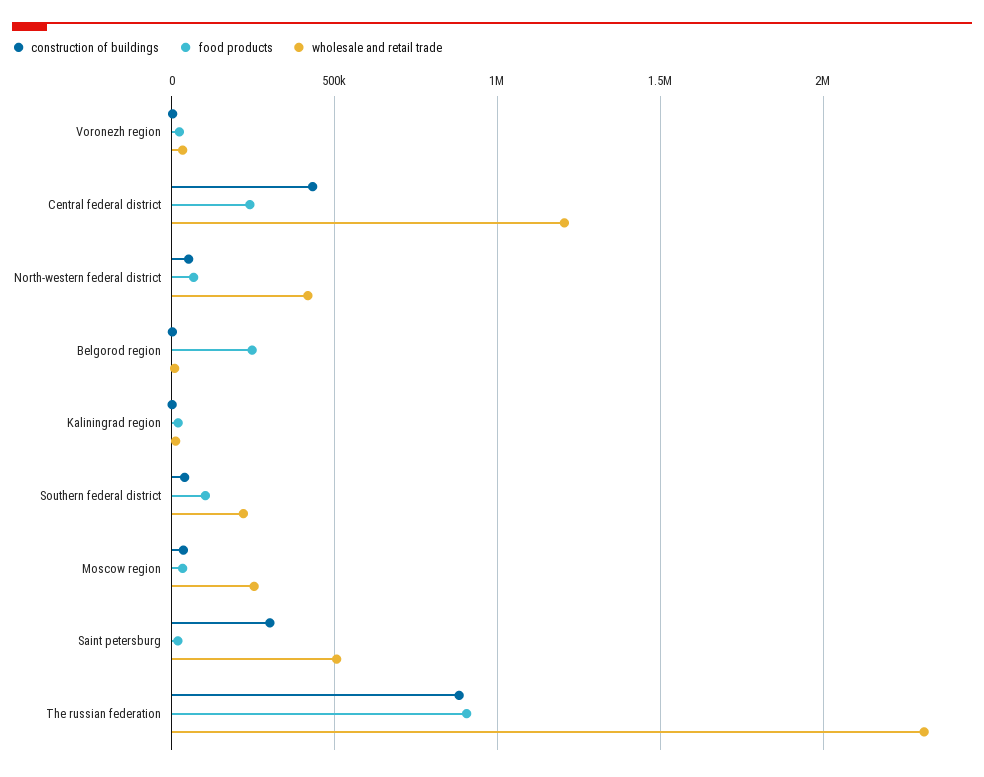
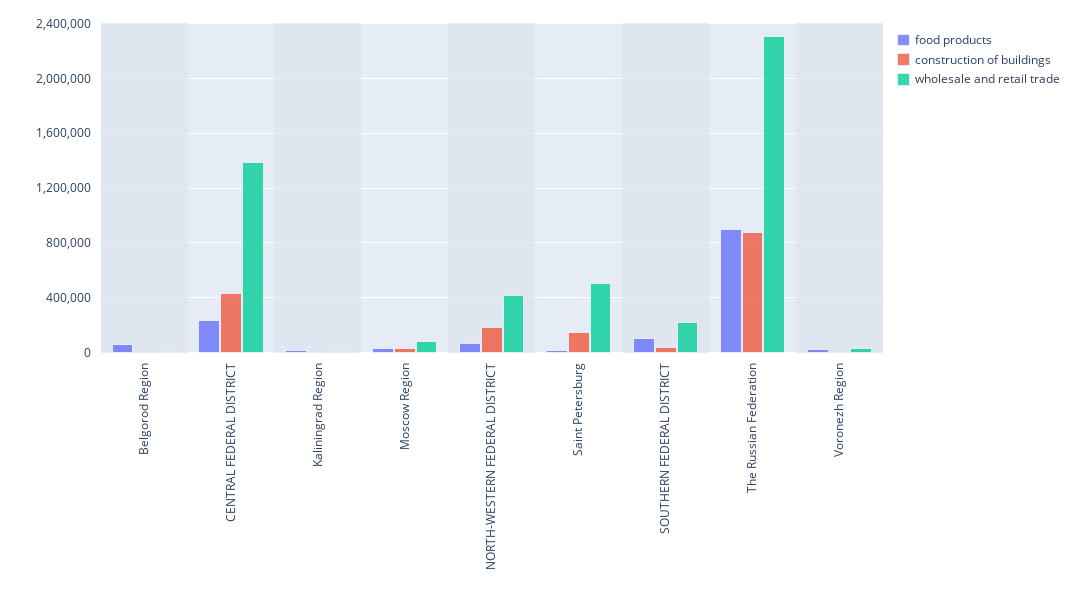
wholesale and retail trade, Central federal district: 1200000 -> 1400000
construction of buildings, North-western federal district: 50000 -> 200000
food products, Belgorod region: 250000 -> 50000
wholesale and retail trade, Moscow region: 250000 -> 100000
construction of buildings, Saint petersburg: 300000 -> 150000

